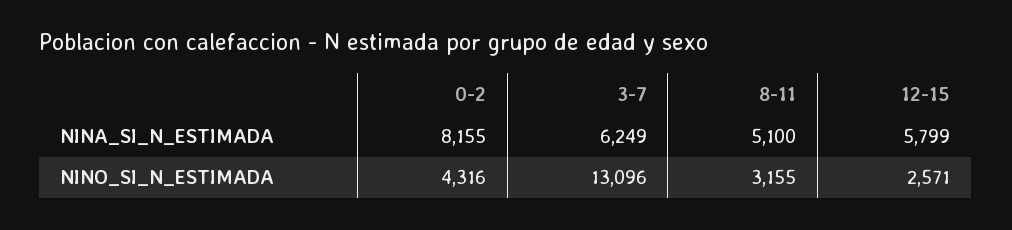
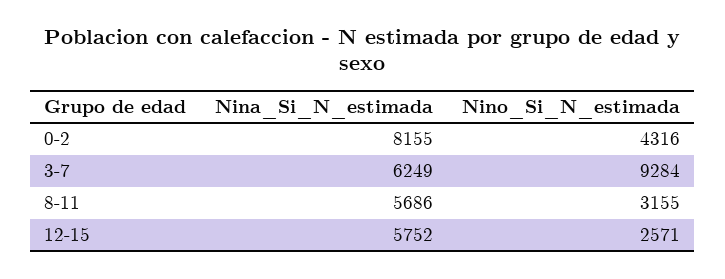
8-11, NINA_SI_N_ESTIMADA: 5100 -> 5686
12-15, NINA_SI_N_ESTIMADA: 5799 -> 5752
3-7, NINO_SI_N_ESTIMADA: 13096 -> 9284

